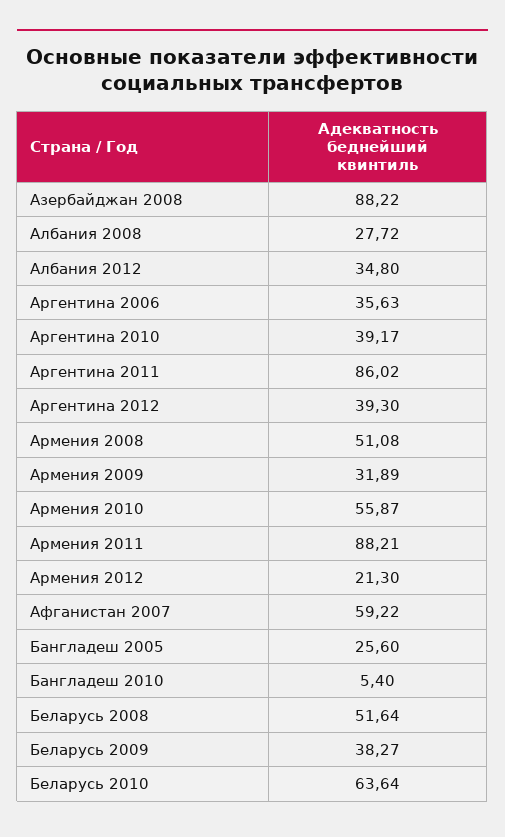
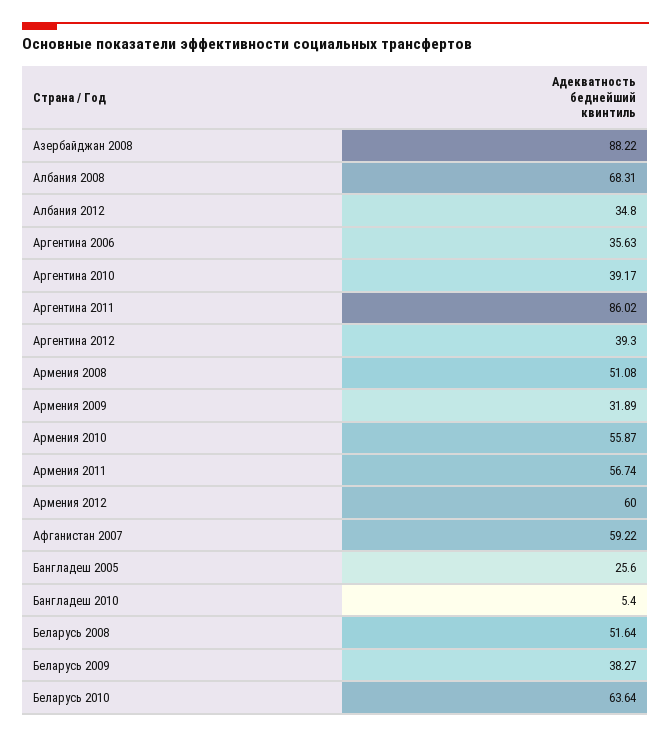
Албания 2008: 27.72 -> 68.31
Армения 2011: 88.21 -> 56.74
Армения 2012: 21.3 -> 60

